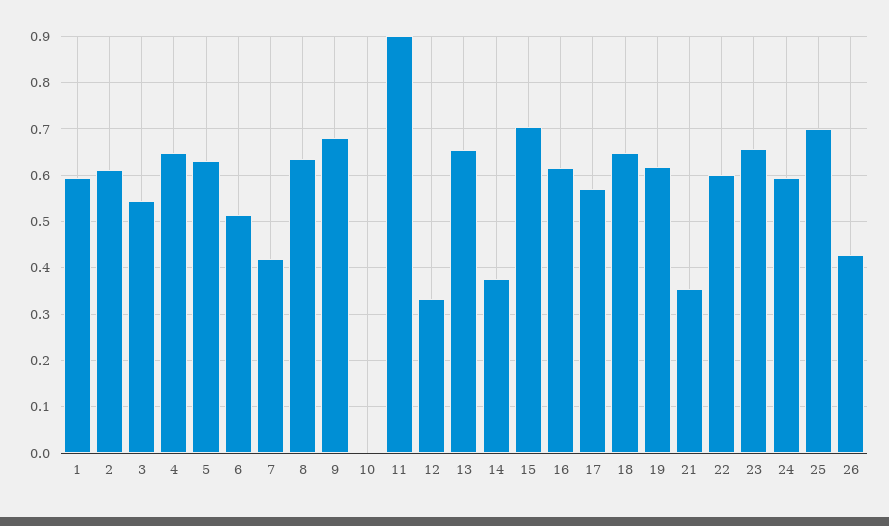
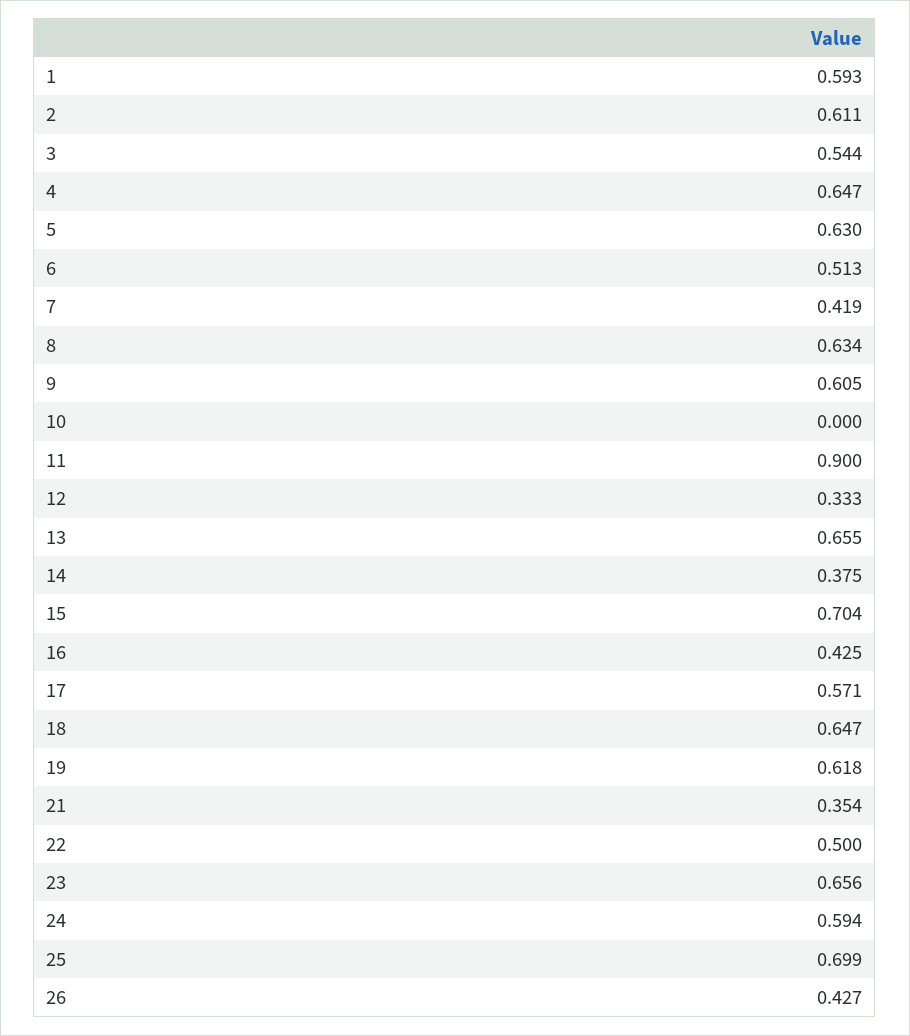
9: 0.68 -> 0.605
16: 0.62 -> 0.425
22: 0.6 -> 0.5

